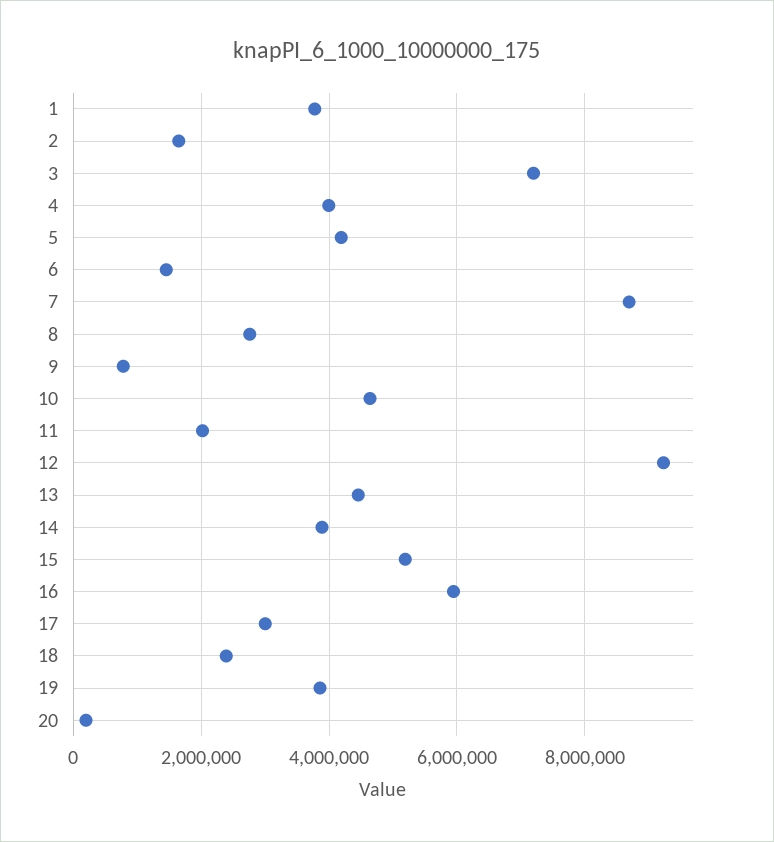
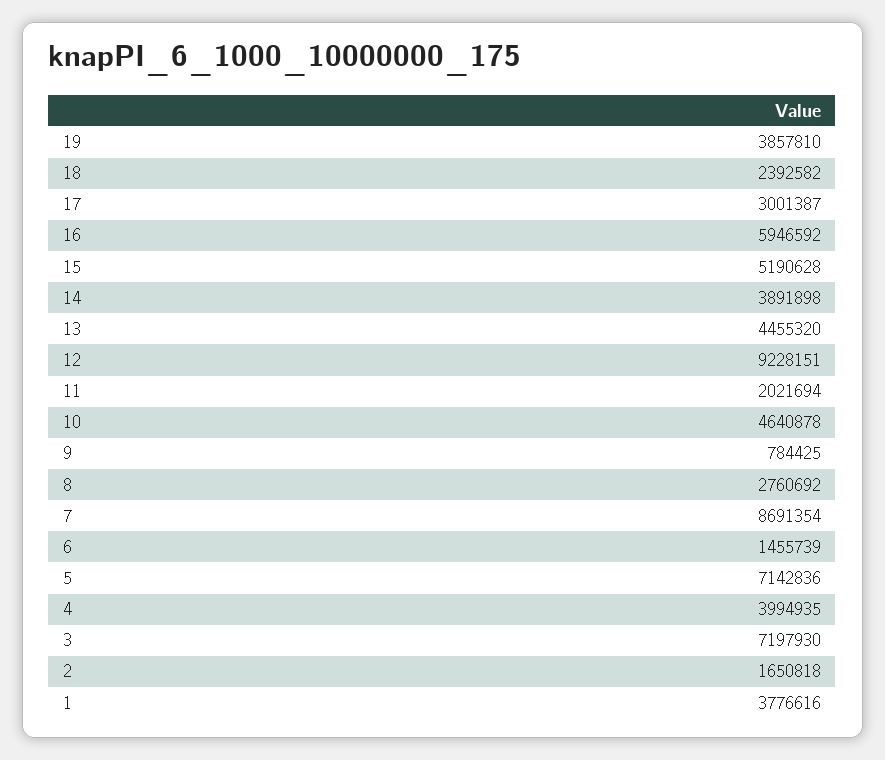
5: 4200000 -> 7142836
20: 200000 -> none

